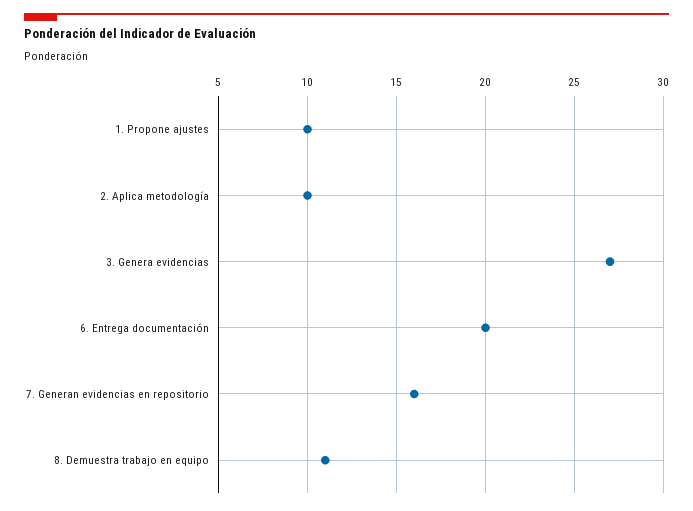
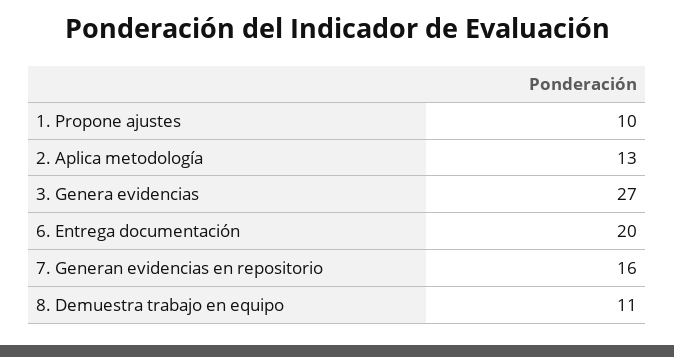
2. Aplica metodología: 10 -> 13

